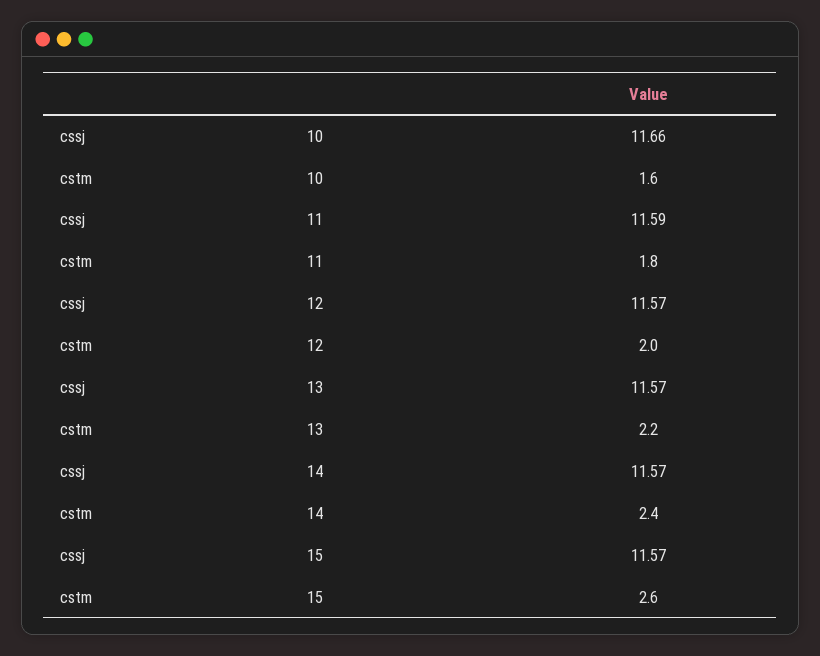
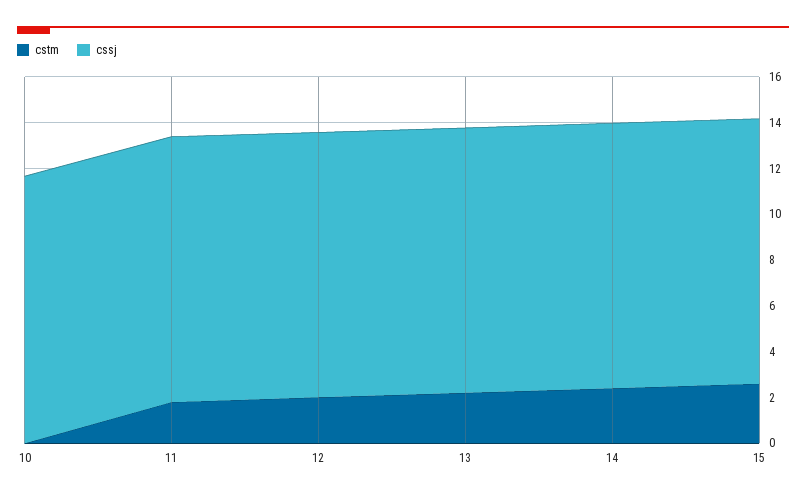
cstm, 10: 1.6 -> 0

